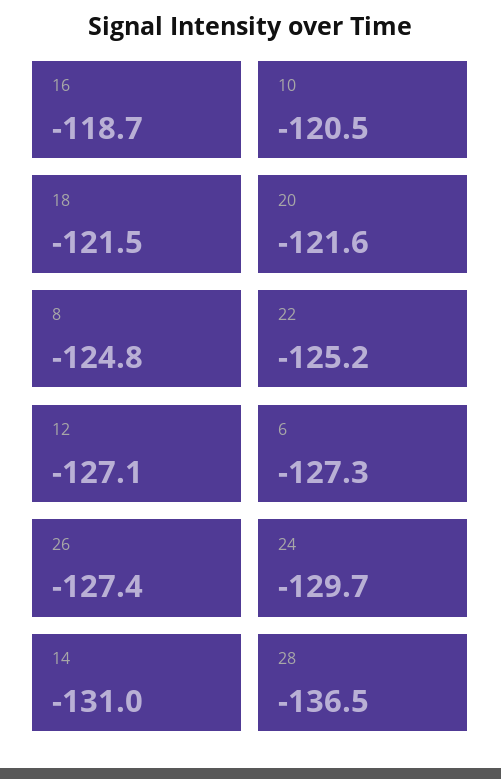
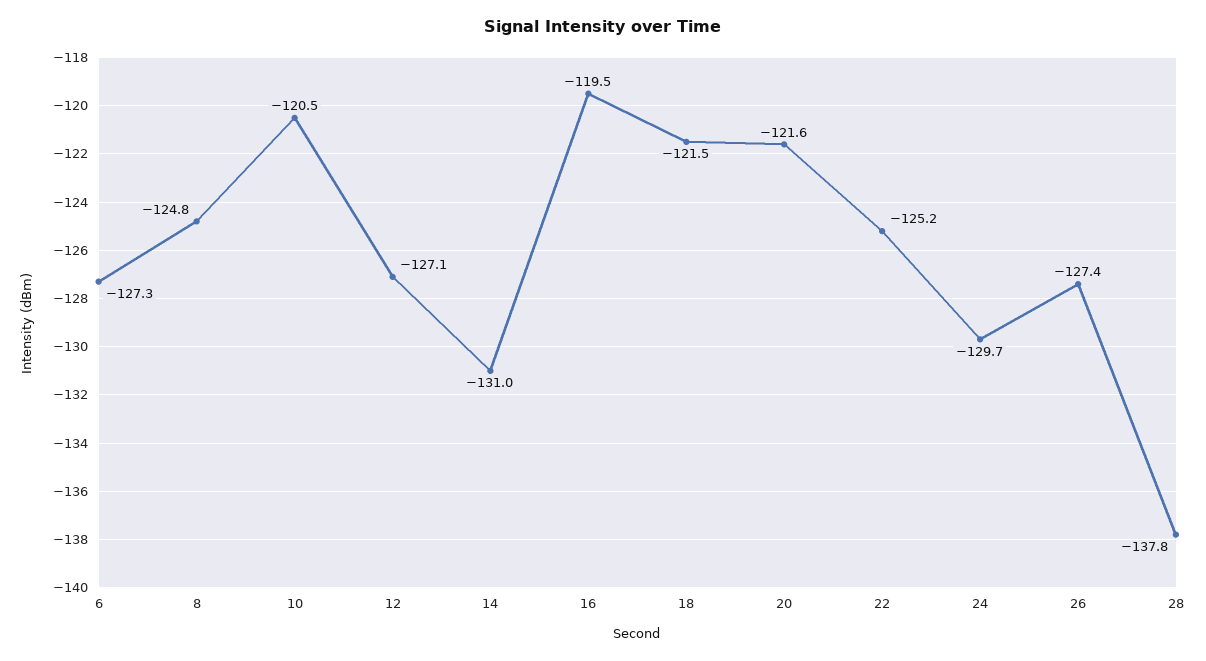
16: -118.7 -> -119.5
28: -136.5 -> -137.8

